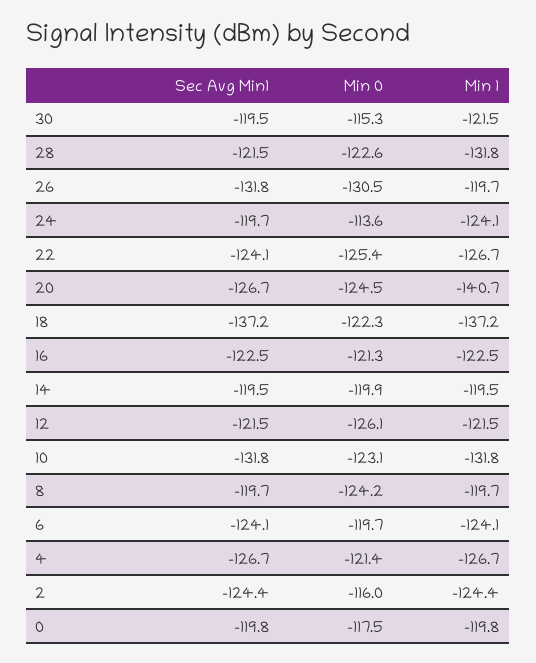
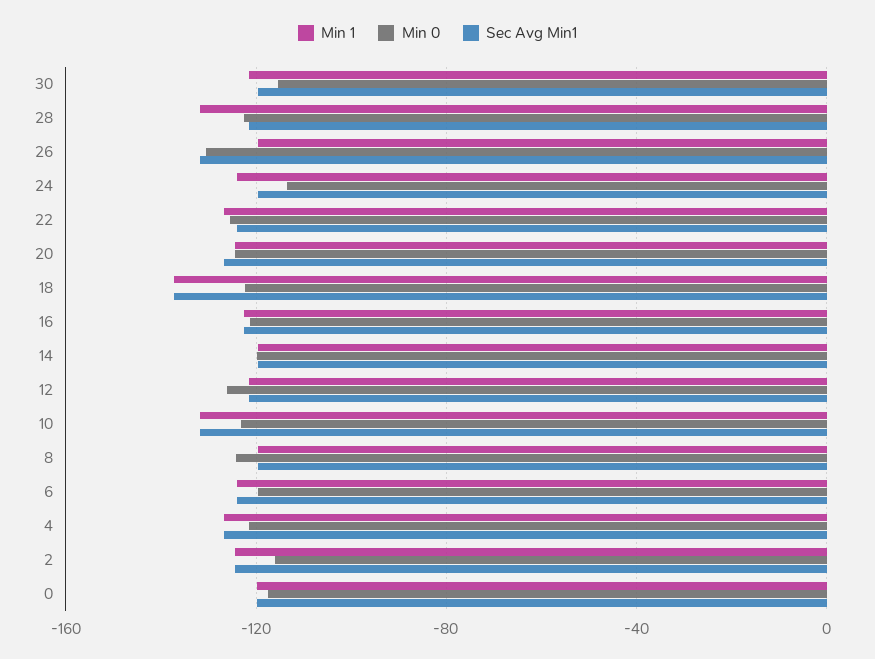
Min 1, 20: -140.7 -> -125

